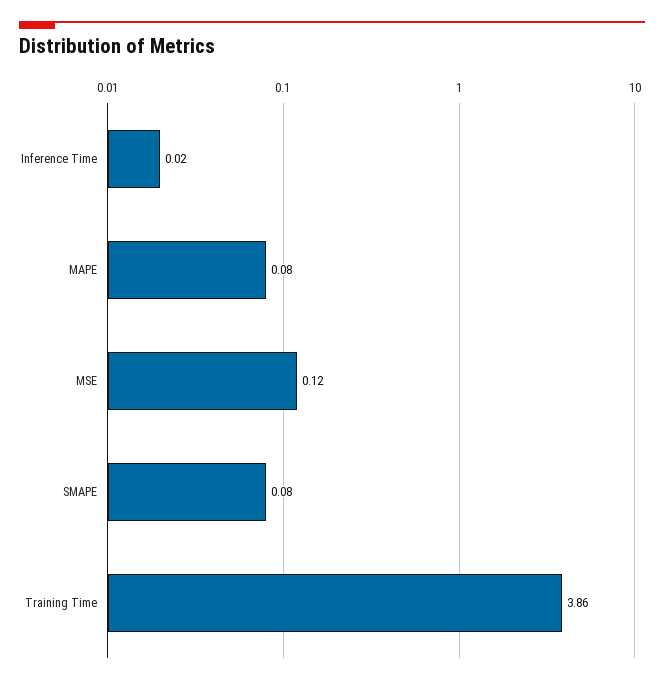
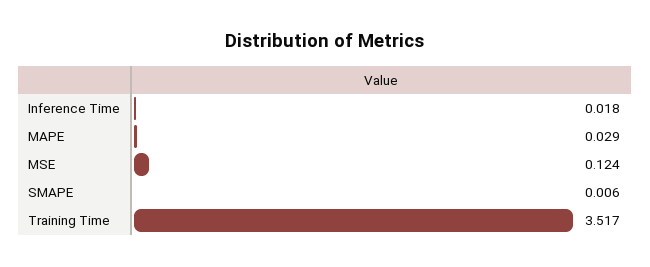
MAPE: 0.08 -> 0.029
SMAPE: 0.08 -> 0.006
Training Time: 3.86 -> 3.517

